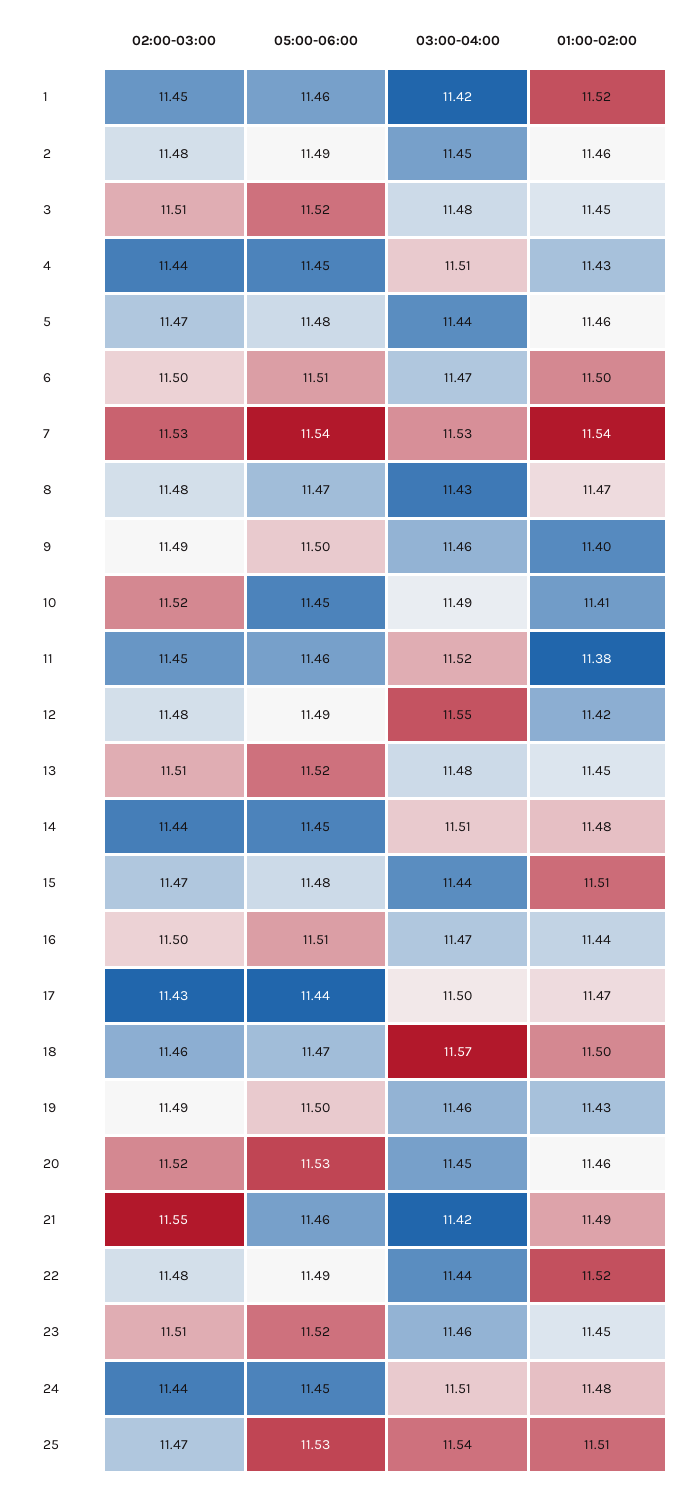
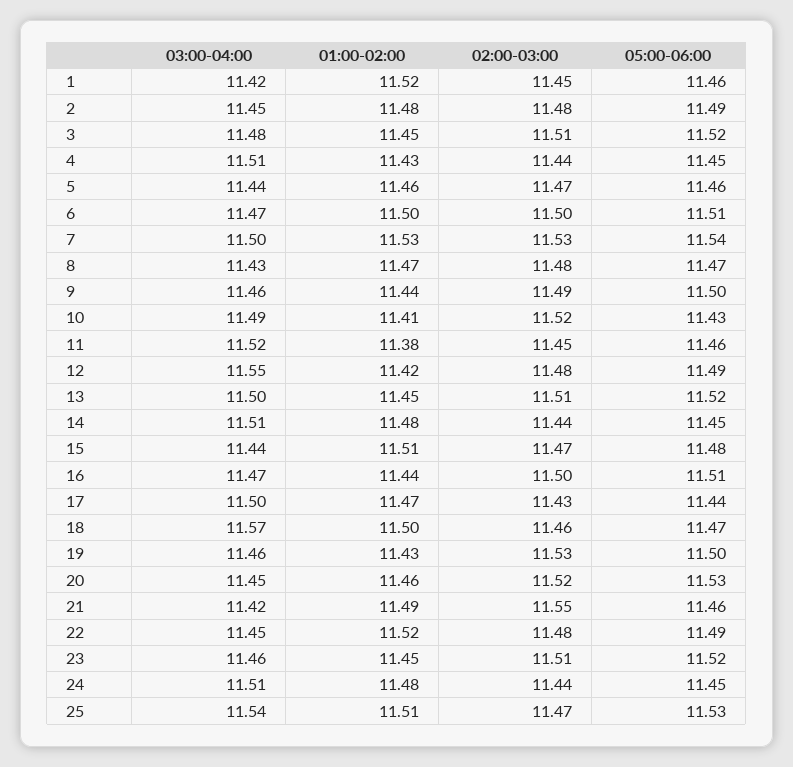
01:00-02:00, 2: 11.46 -> 11.48
05:00-06:00, 5: 11.48 -> 11.46
03:00-04:00, 7: 11.53 -> 11.5
01:00-02:00, 7: 11.54 -> 11.53
01:00-02:00, 9: 11.4 -> 11.44
05:00-06:00, 10: 11.45 -> 11.43
03:00-04:00, 13: 11.48 -> 11.5
02:00-03:00, 19: 11.49 -> 11.53
03:00-04:00, 22: 11.44 -> 11.45

